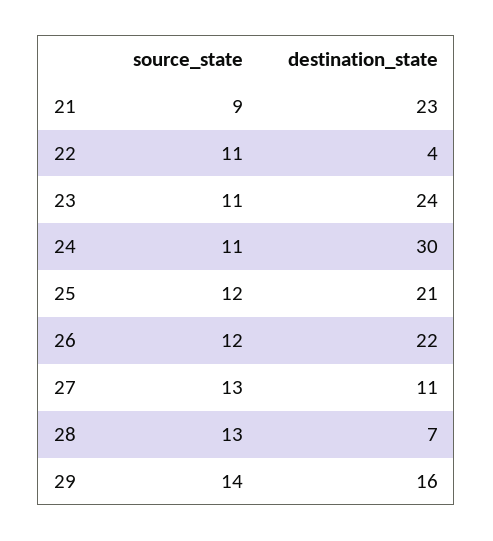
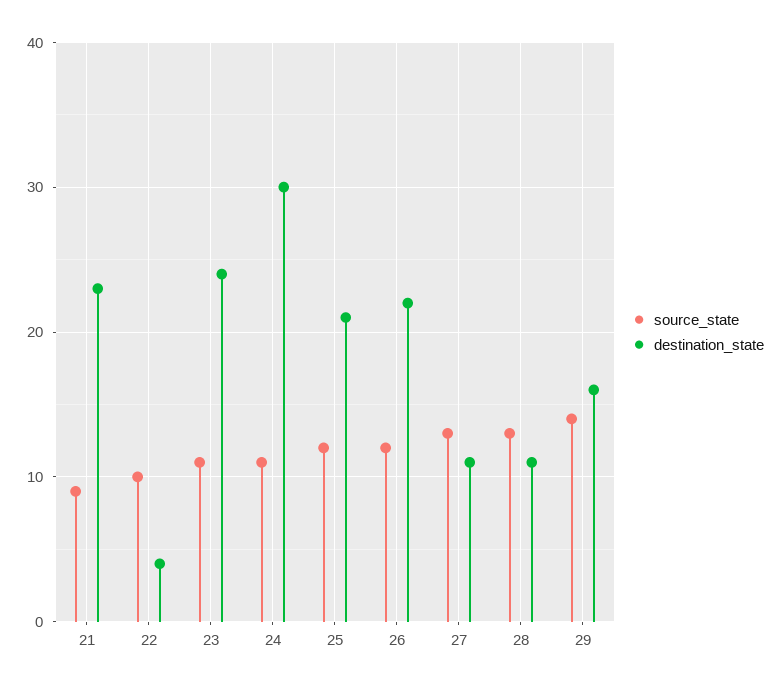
source_state, 22: 11 -> 10
destination_state, 28: 7 -> 11

